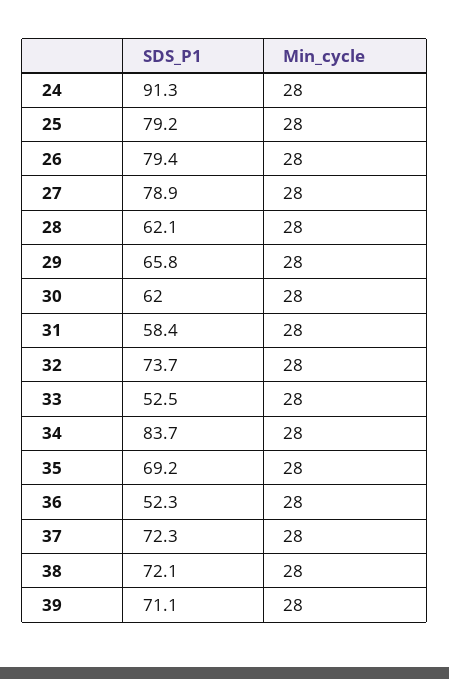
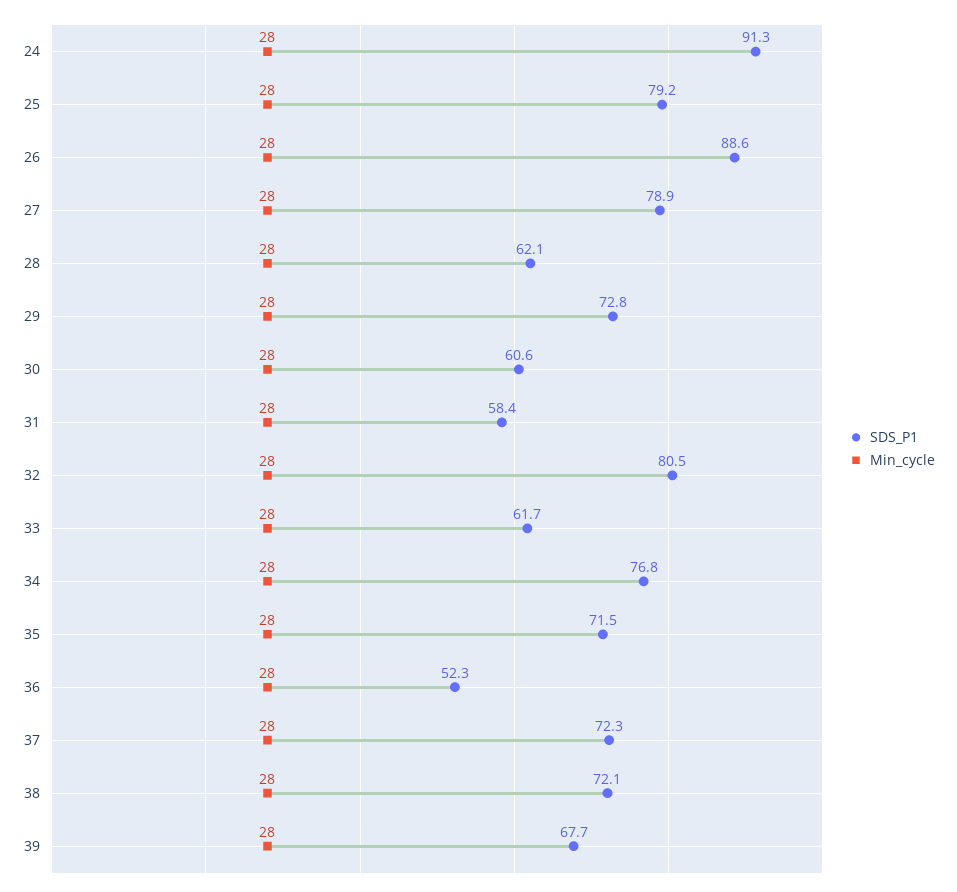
SDS_P1, 26: 79.4 -> 88.6
SDS_P1, 29: 65.8 -> 72.8
SDS_P1, 30: 62 -> 60.6
SDS_P1, 32: 73.7 -> 80.5
SDS_P1, 33: 52.5 -> 61.7
SDS_P1, 34: 83.7 -> 76.8
SDS_P1, 35: 69.2 -> 71.5
SDS_P1, 39: 71.1 -> 67.7

